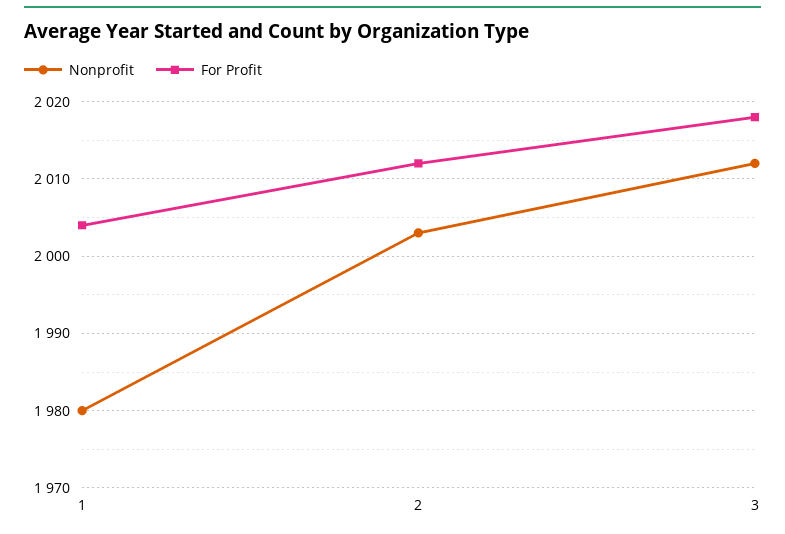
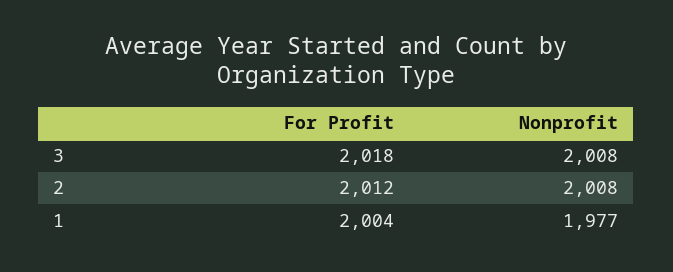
Nonprofit, 1: 1980 -> 1977
Nonprofit, 2: 2003 -> 2008
Nonprofit, 3: 2012 -> 2008

